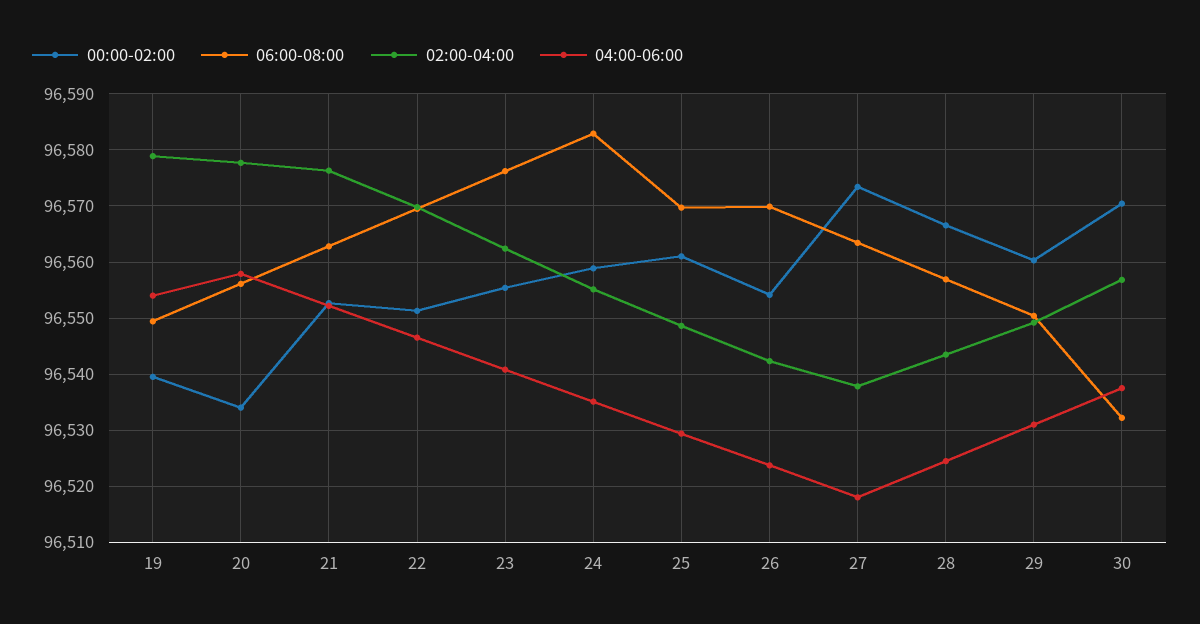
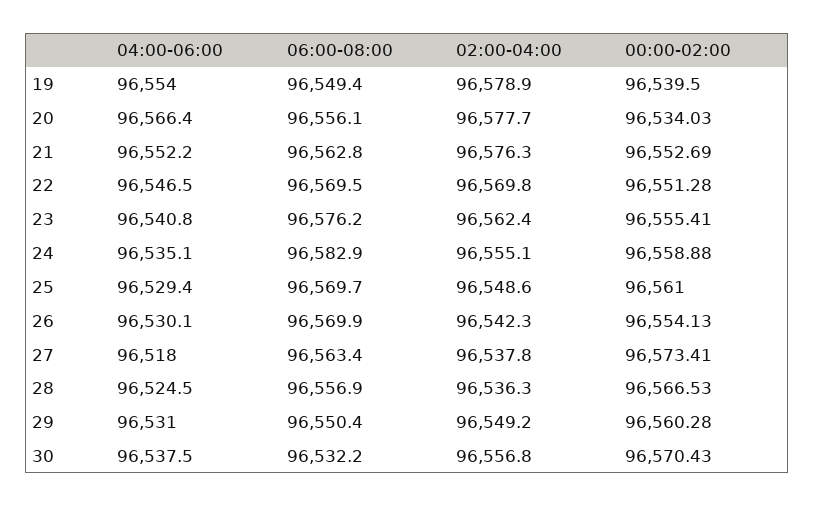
04:00-06:00, 20: 96558 -> 96566.4
04:00-06:00, 26: 96524 -> 96530.1
02:00-04:00, 28: 96544 -> 96536.3

